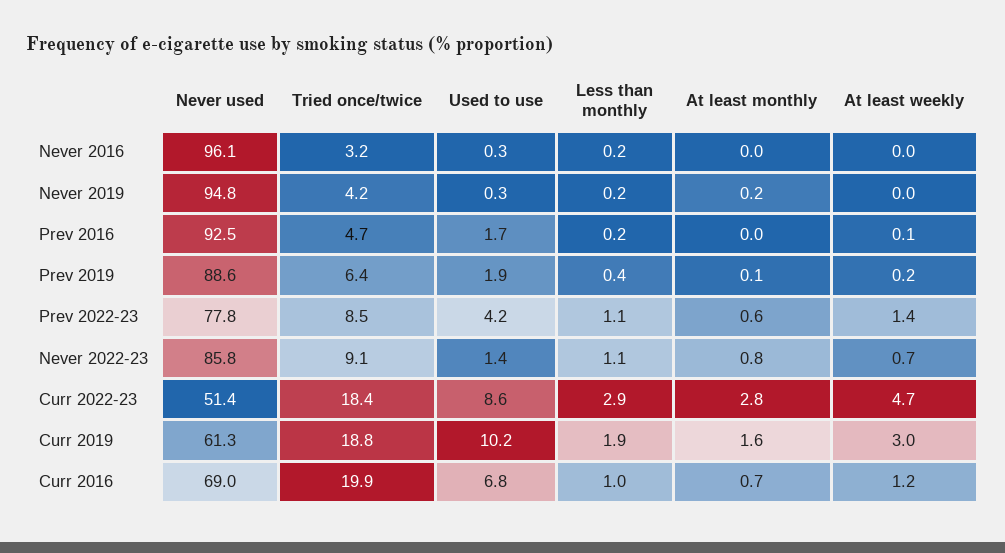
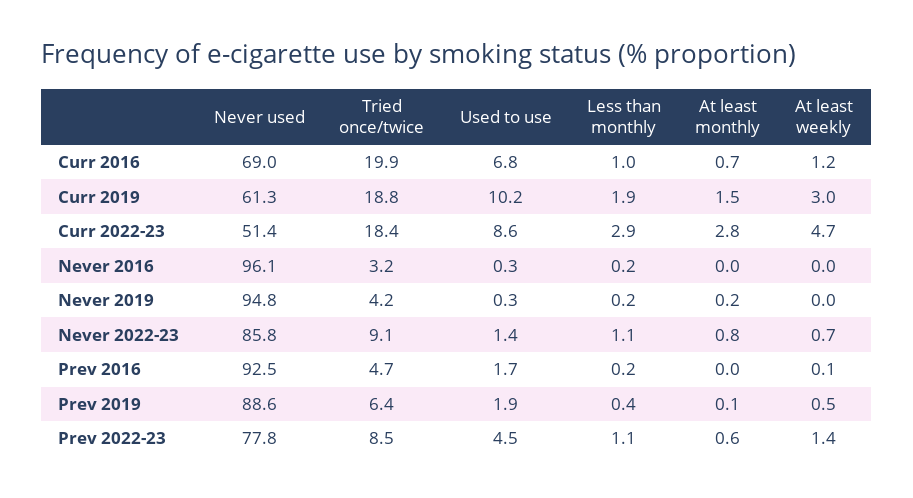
At least weekly, Prev 2019: 0.2 -> 0.5
Used to use, Prev 2022-23: 4.2 -> 4.5
At least monthly, Curr 2019: 1.6 -> 1.5

